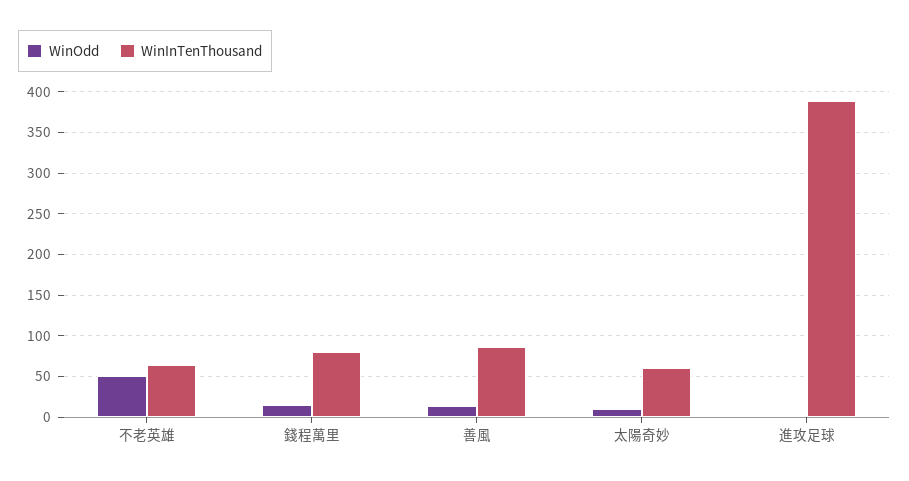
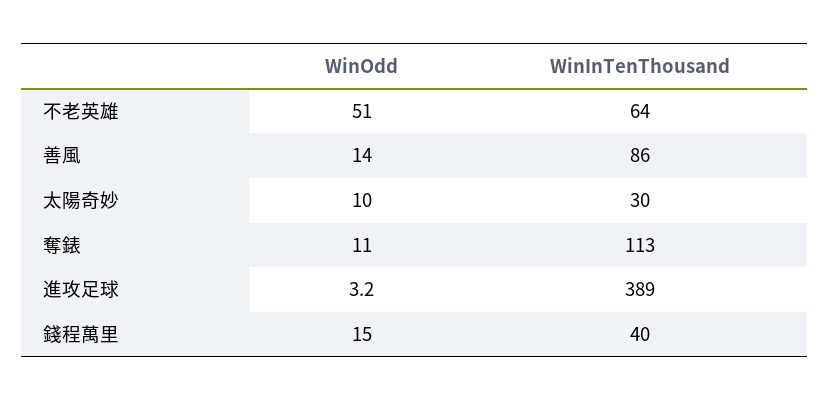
WinInTenThousand, 錢程萬里: 80 -> 40
WinInTenThousand, 太陽奇妙: 60 -> 30
WinOdd, 奪錶: none -> 11
WinInTenThousand, 奪錶: none -> 113

